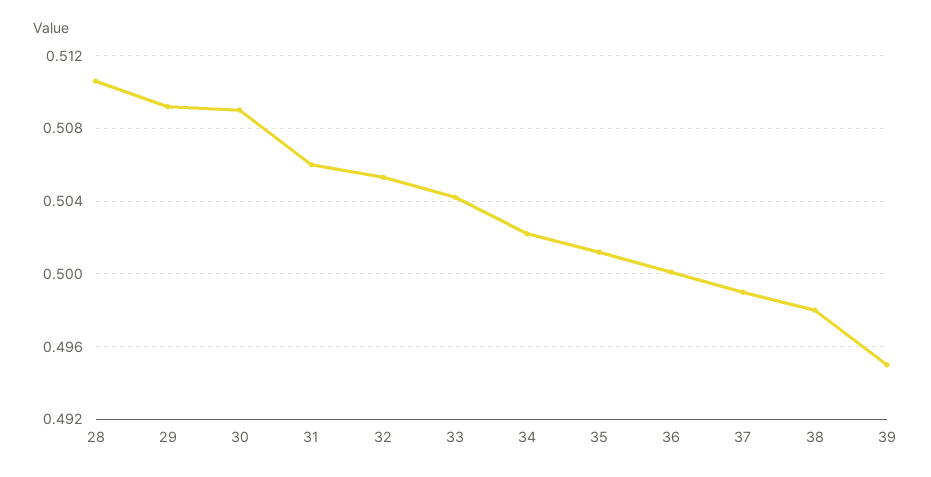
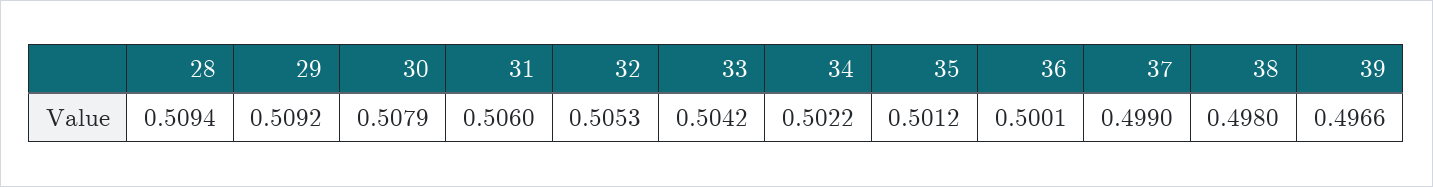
28: 0.5105 -> 0.5094
30: 0.509 -> 0.5079
39: 0.495 -> 0.4966

